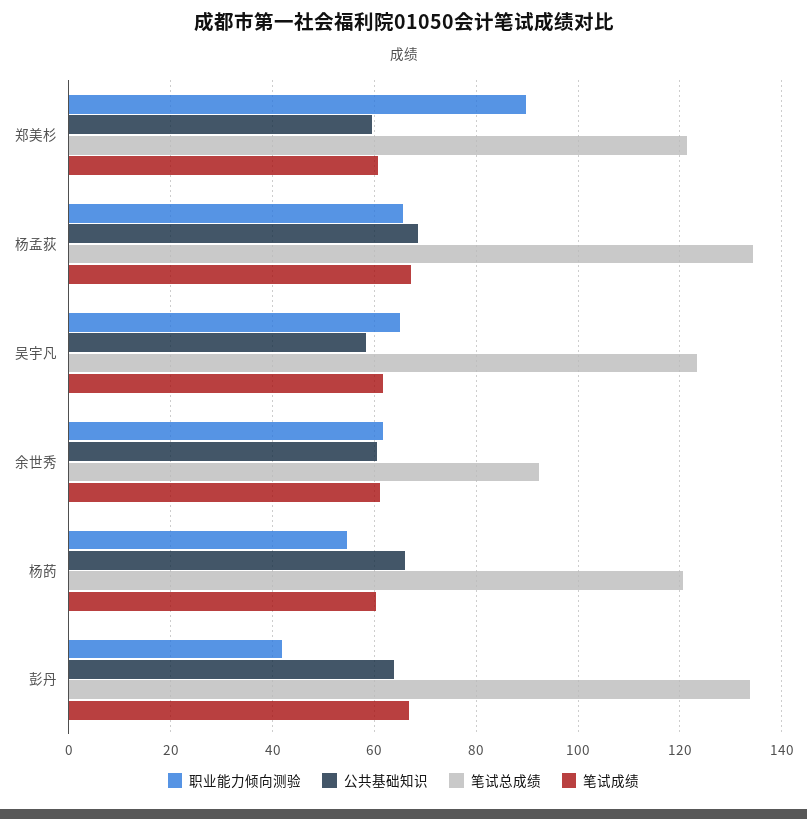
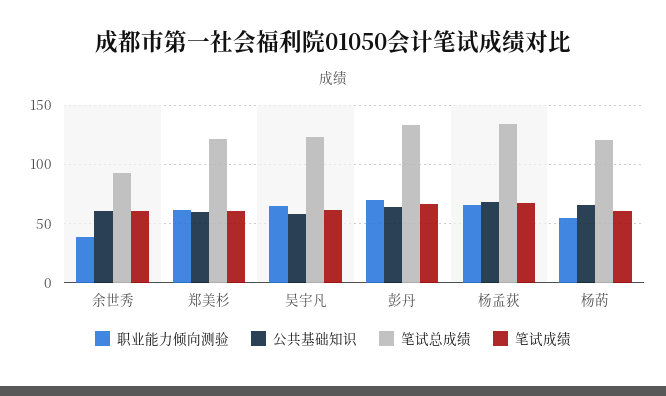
职业能力倾向测验, 郑美杉: 90 -> 60
职业能力倾向测验, 余世秀: 62 -> 40
职业能力倾向测验, 彭丹: 42 -> 70

